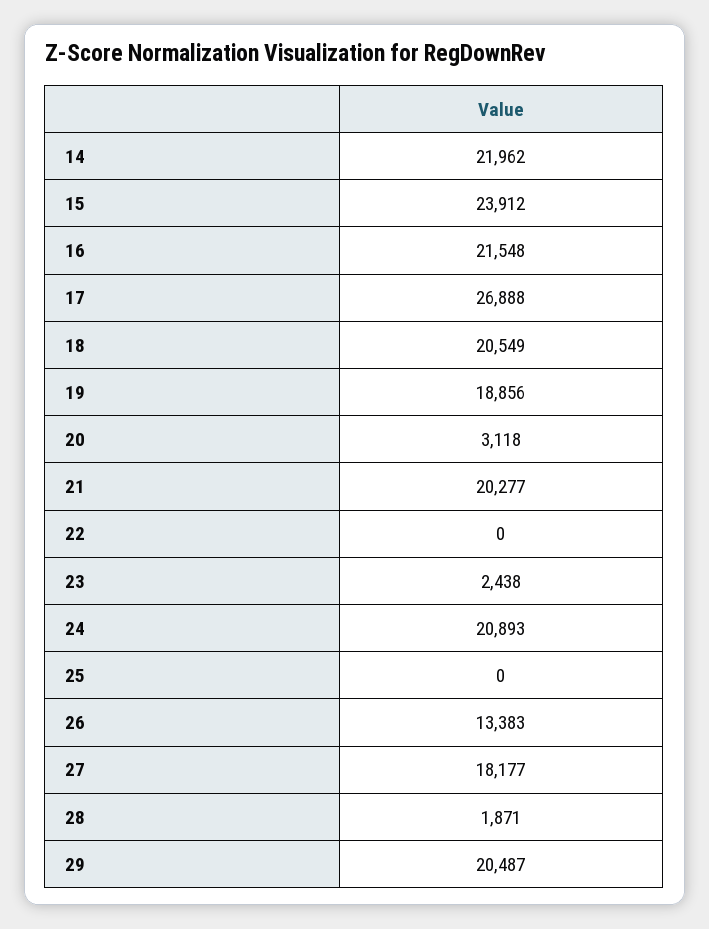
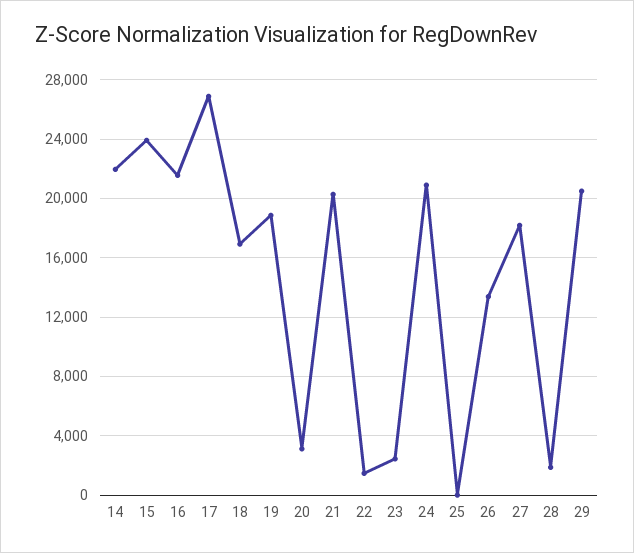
18: 20549 -> 17000
22: 0 -> 1500

